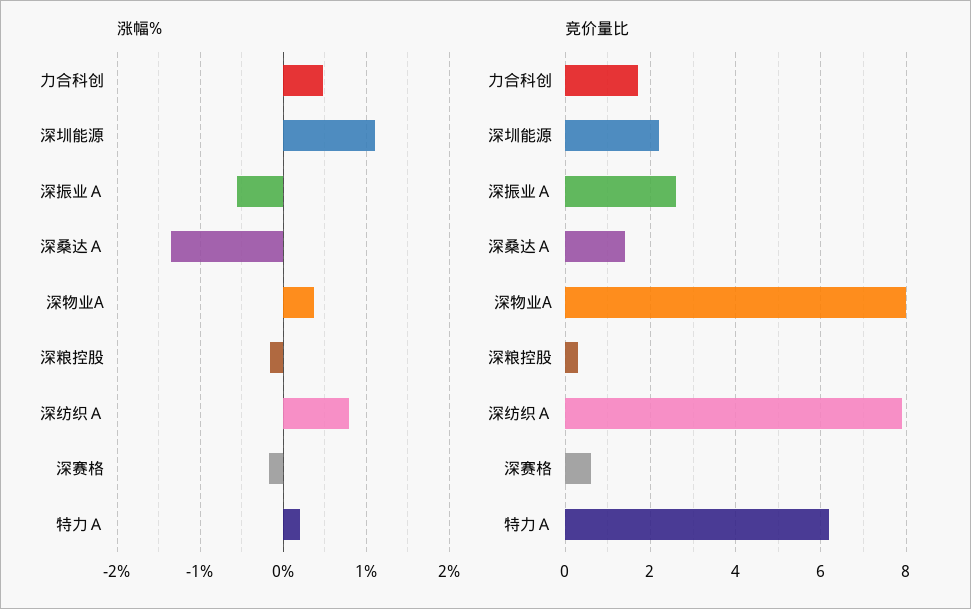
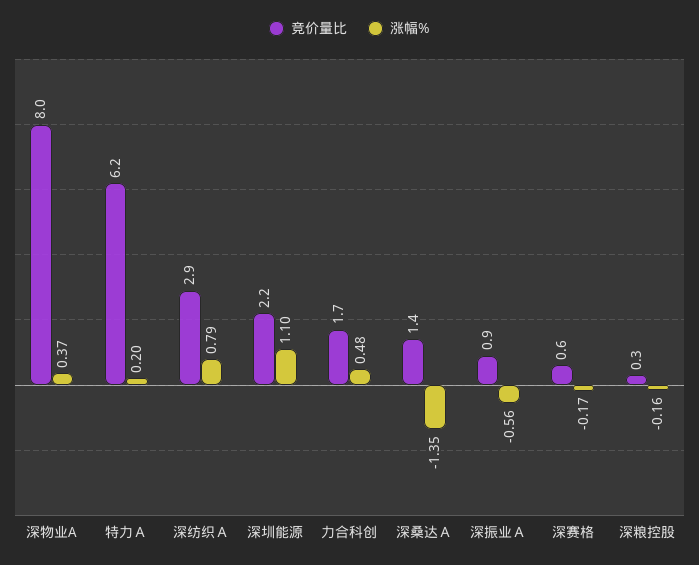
竞价量比, 深振业Ａ: 2.5 -> 0.9
竞价量比, 深纺织Ａ: 8 -> 2.9

